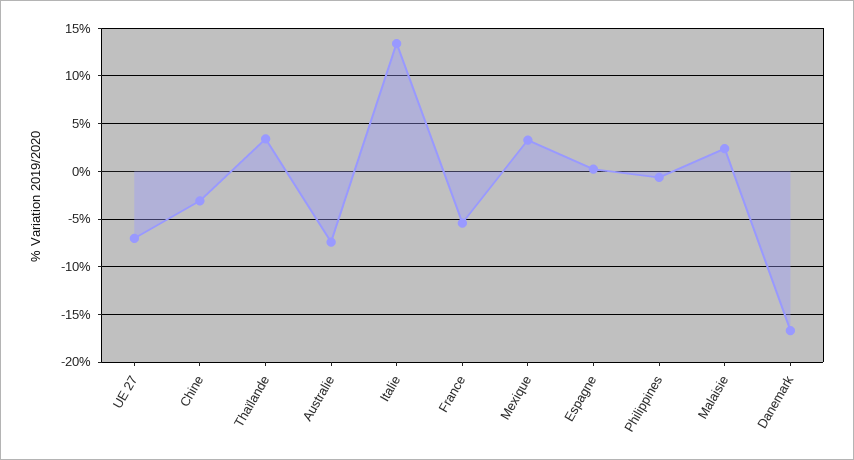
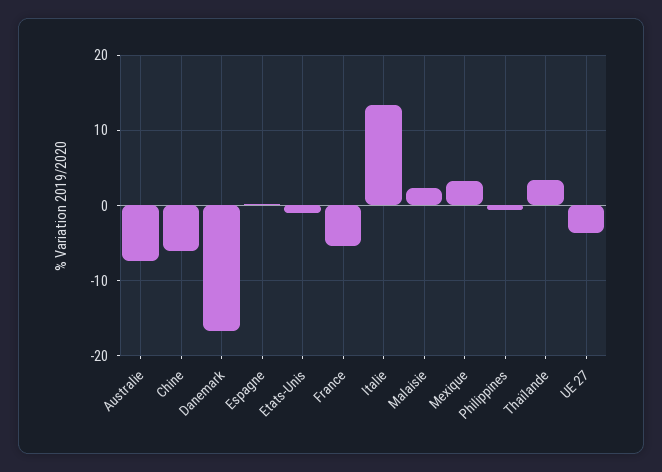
UE 27: -7 -> -4
Chine: -3 -> -6
Etats-Unis: none -> -1

